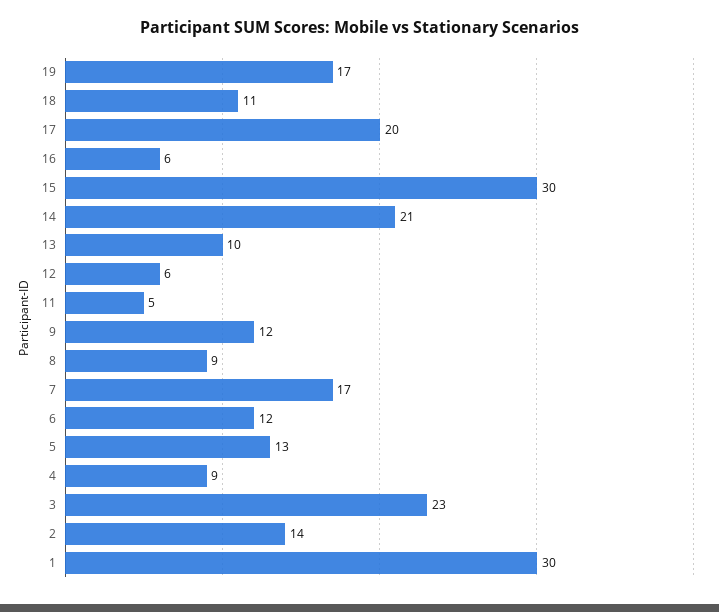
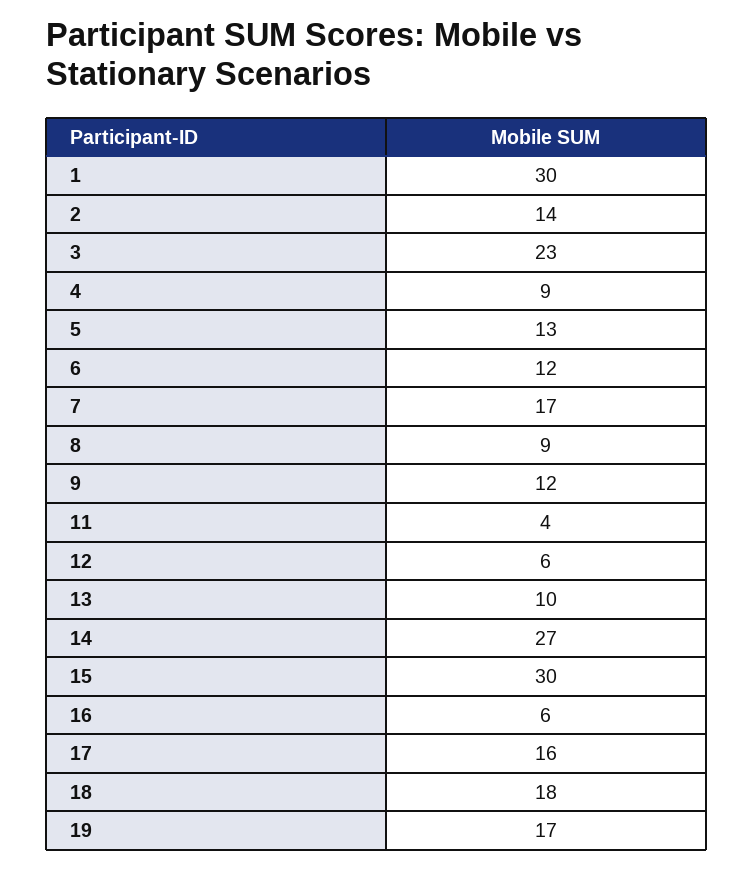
18: 11 -> 18
17: 20 -> 16
14: 21 -> 27
11: 5 -> 4

